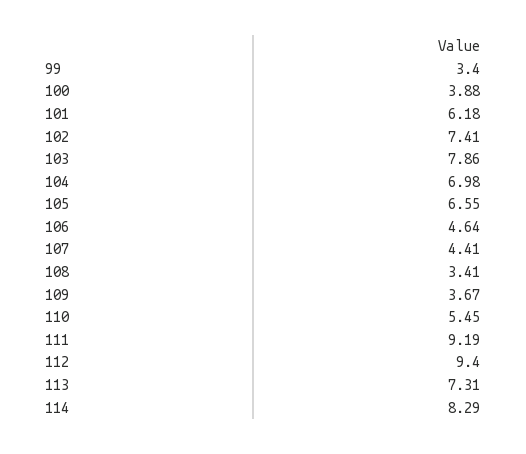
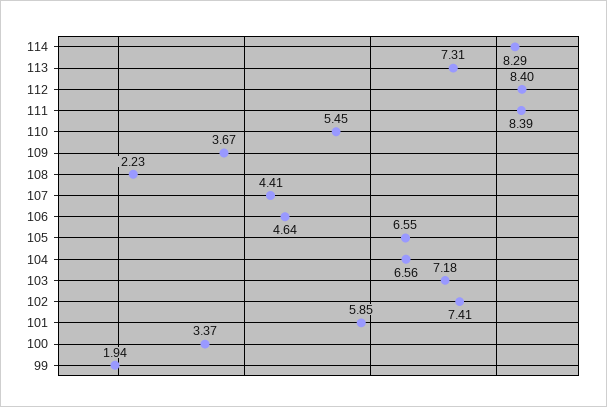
99: 3.4 -> 1.94
100: 3.88 -> 3.37
101: 6.18 -> 5.85
103: 7.86 -> 7.18
104: 6.98 -> 6.56
108: 3.41 -> 2.23
111: 9.19 -> 8.39
112: 9.4 -> 8.4

